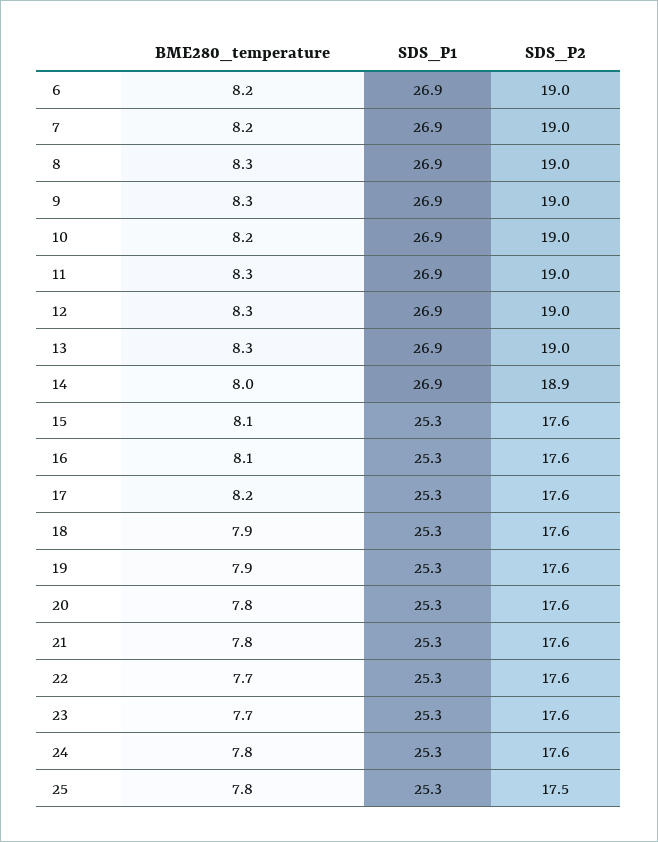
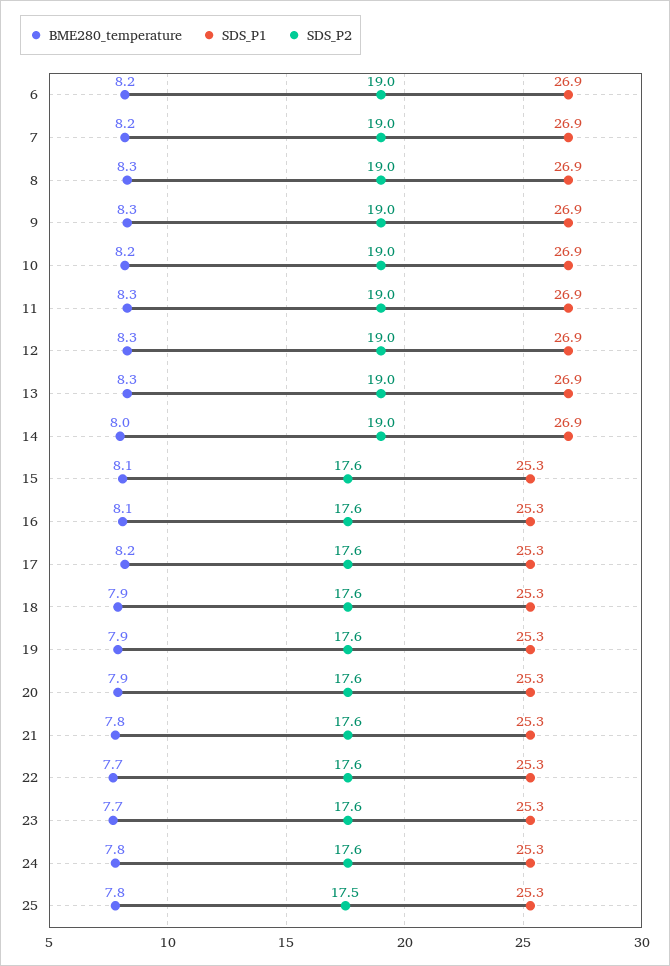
SDS_P2, 14: 18.9 -> 19
BME280_temperature, 20: 7.8 -> 7.9

